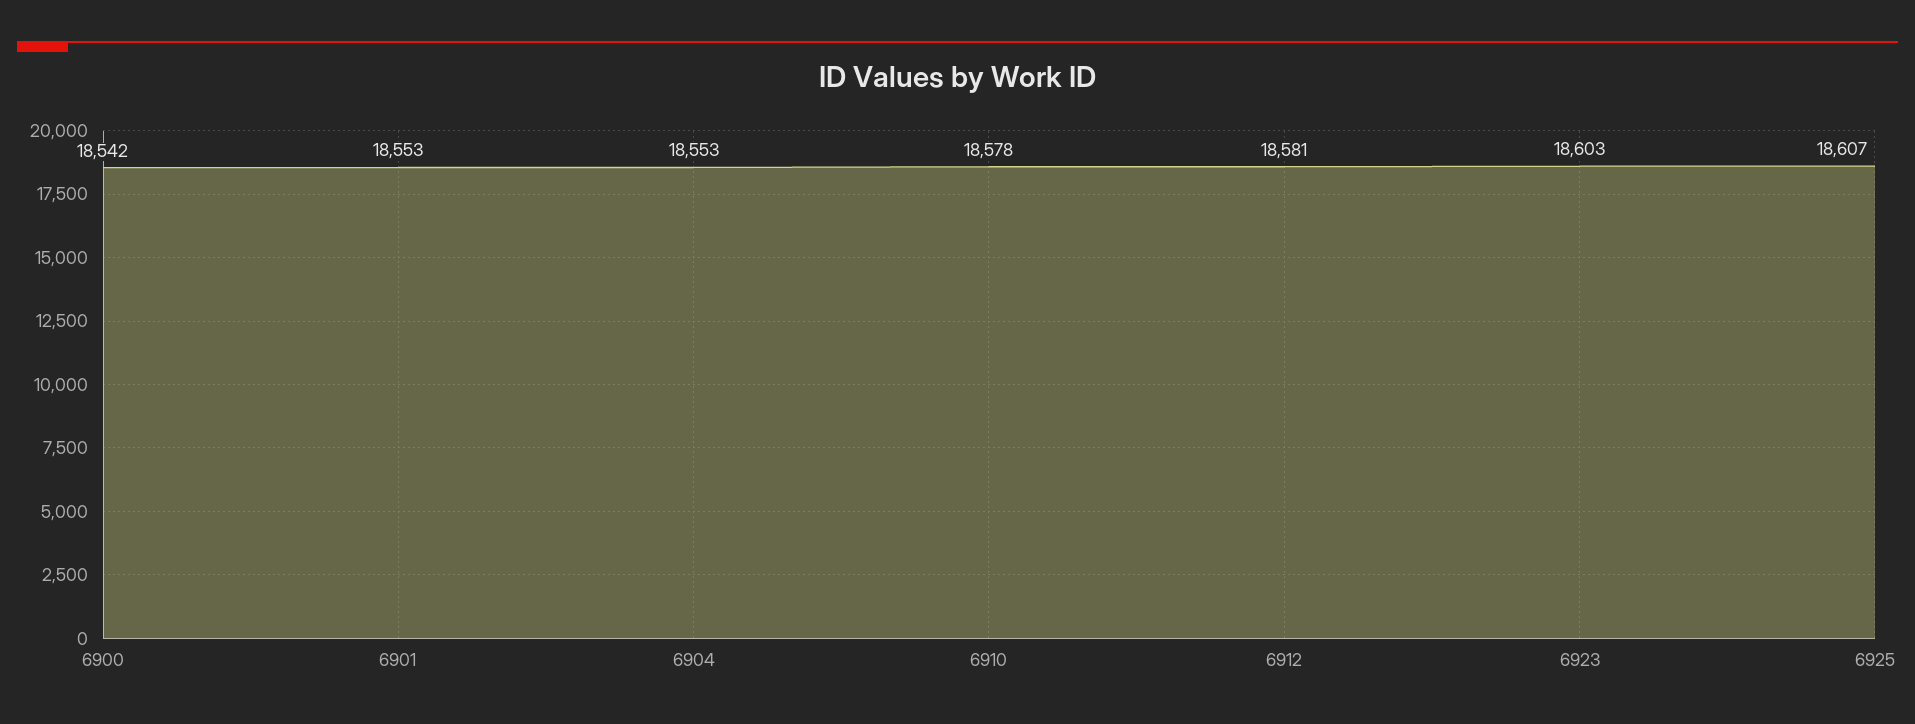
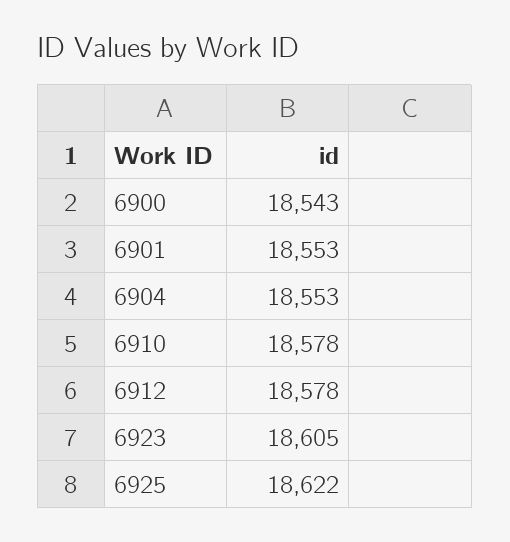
6900: 18542 -> 18543
6912: 18581 -> 18578
6923: 18603 -> 18605
6925: 18607 -> 18622

